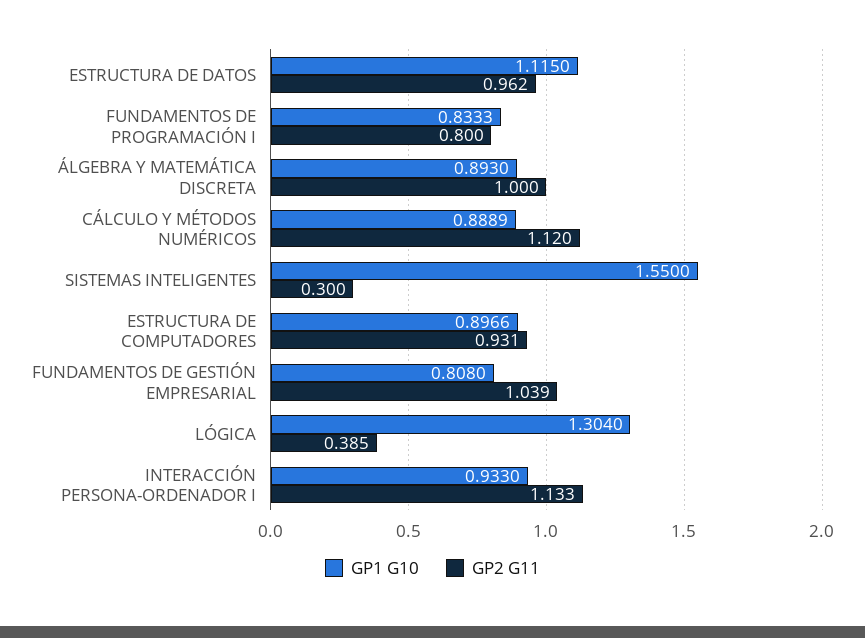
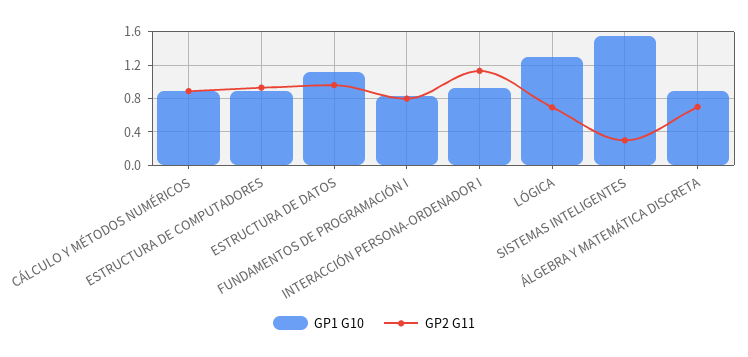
GP2 G11, ÁLGEBRA Y MATEMÁTICA DISCRETA: 1 -> 0.7
GP2 G11, CÁLCULO Y MÉTODOS NUMÉRICOS: 1.12 -> 0.9
GP1 G10, FUNDAMENTOS DE GESTIÓN EMPRESARIAL: 0.808 -> none
GP2 G11, FUNDAMENTOS DE GESTIÓN EMPRESARIAL: 1.039 -> none
GP2 G11, LÓGICA: 0.385 -> 0.7

